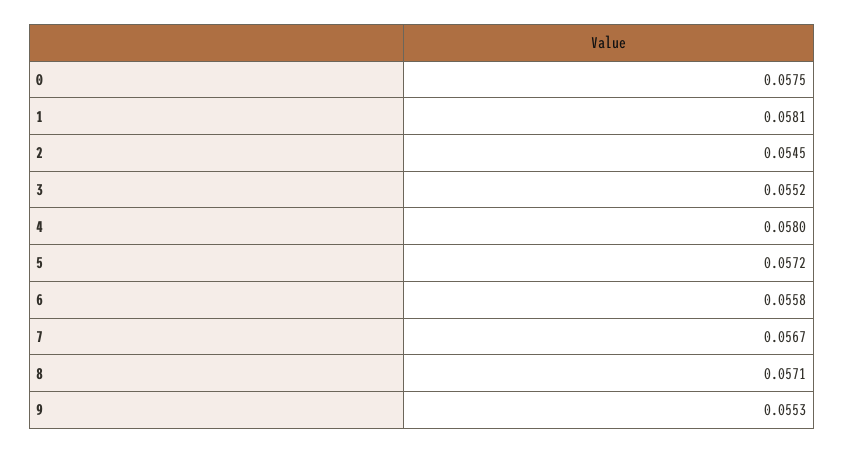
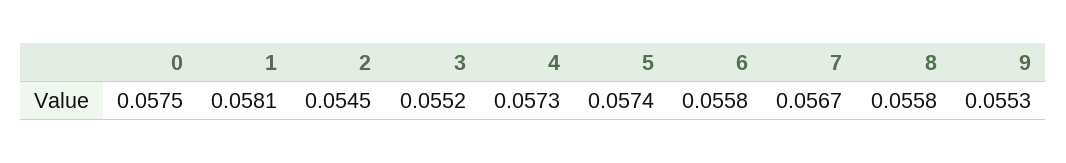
4: 0.058 -> 0.0573
5: 0.0572 -> 0.0574
8: 0.0571 -> 0.0558

